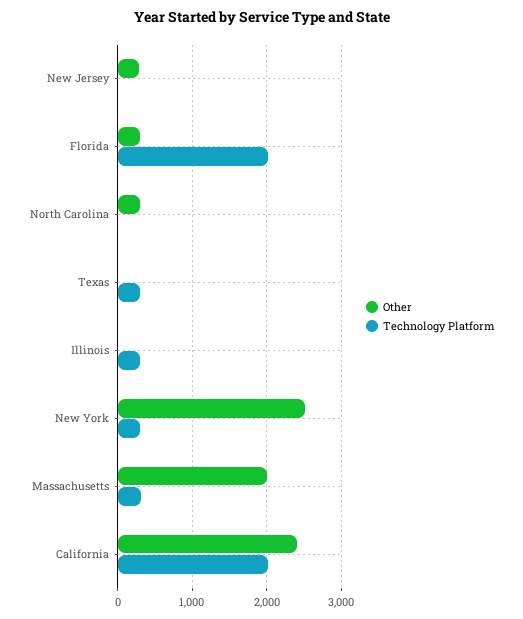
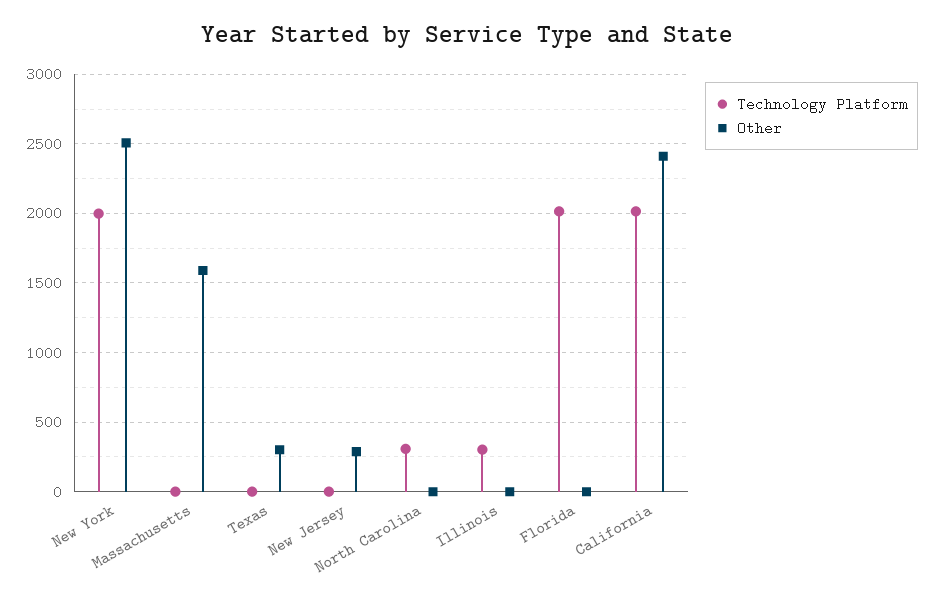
Other, Florida: 300 -> 0
Other, North Carolina: 300 -> 0
Technology Platform, North Carolina: 0 -> 300
Other, Texas: 0 -> 300
Technology Platform, Texas: 300 -> 0
Technology Platform, New York: 300 -> 2000
Other, Massachusetts: 2000 -> 1600
Technology Platform, Massachusetts: 300 -> 0

